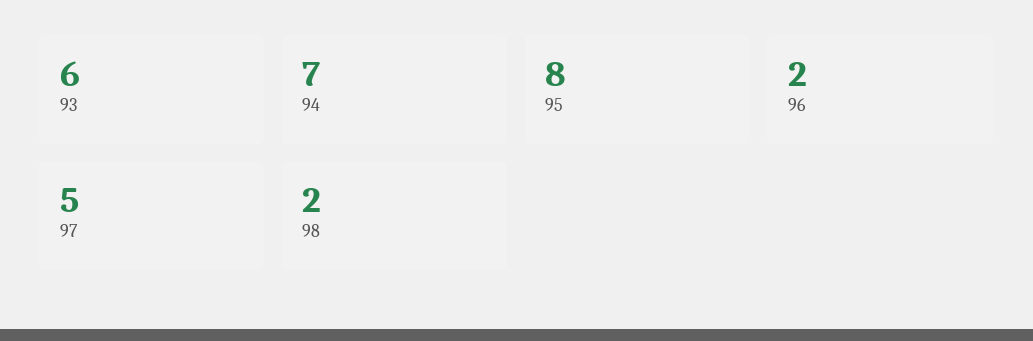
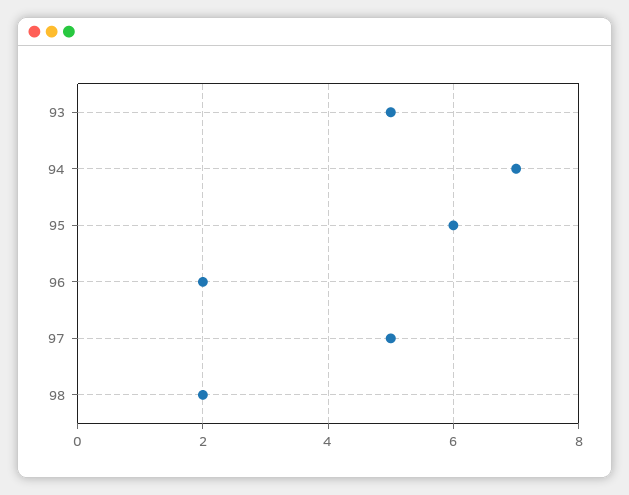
93: 6 -> 5
95: 8 -> 6

